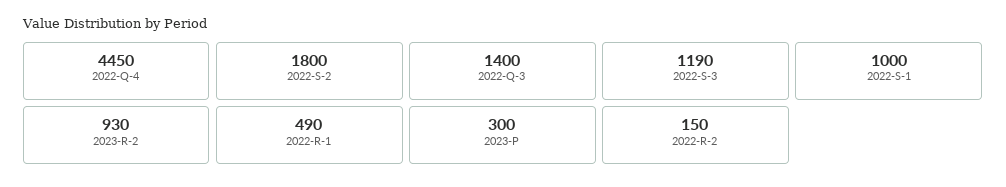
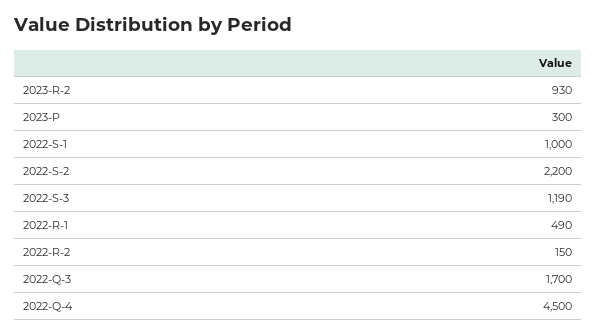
2022-Q-4: 4450 -> 4500
2022-S-2: 1800 -> 2200
2022-Q-3: 1400 -> 1700

